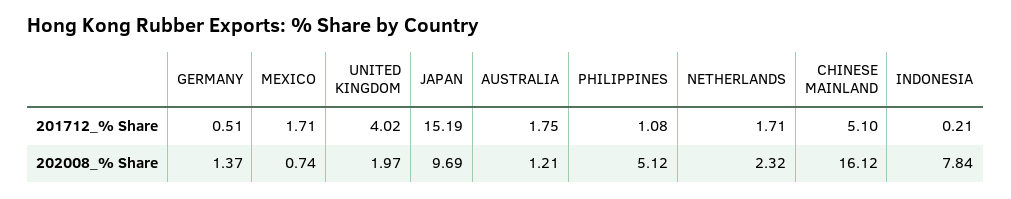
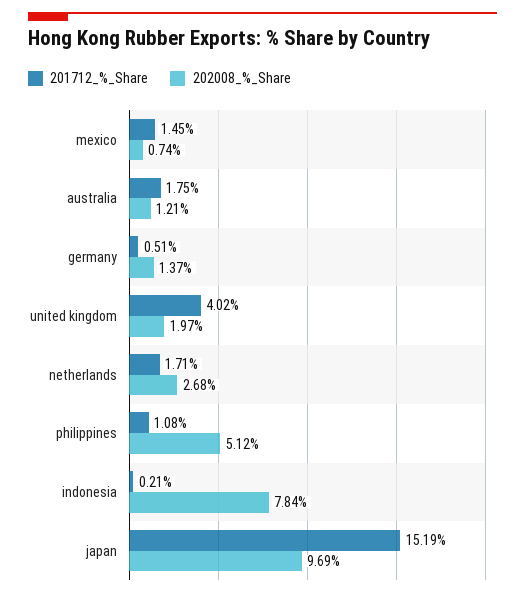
201712_% Share, MEXICO: 1.71 -> 1.45
201712_% Share, CHINESE MAINLAND: 5.1 -> none
202008_% Share, NETHERLANDS: 2.32 -> 2.68
202008_% Share, CHINESE MAINLAND: 16.12 -> none

